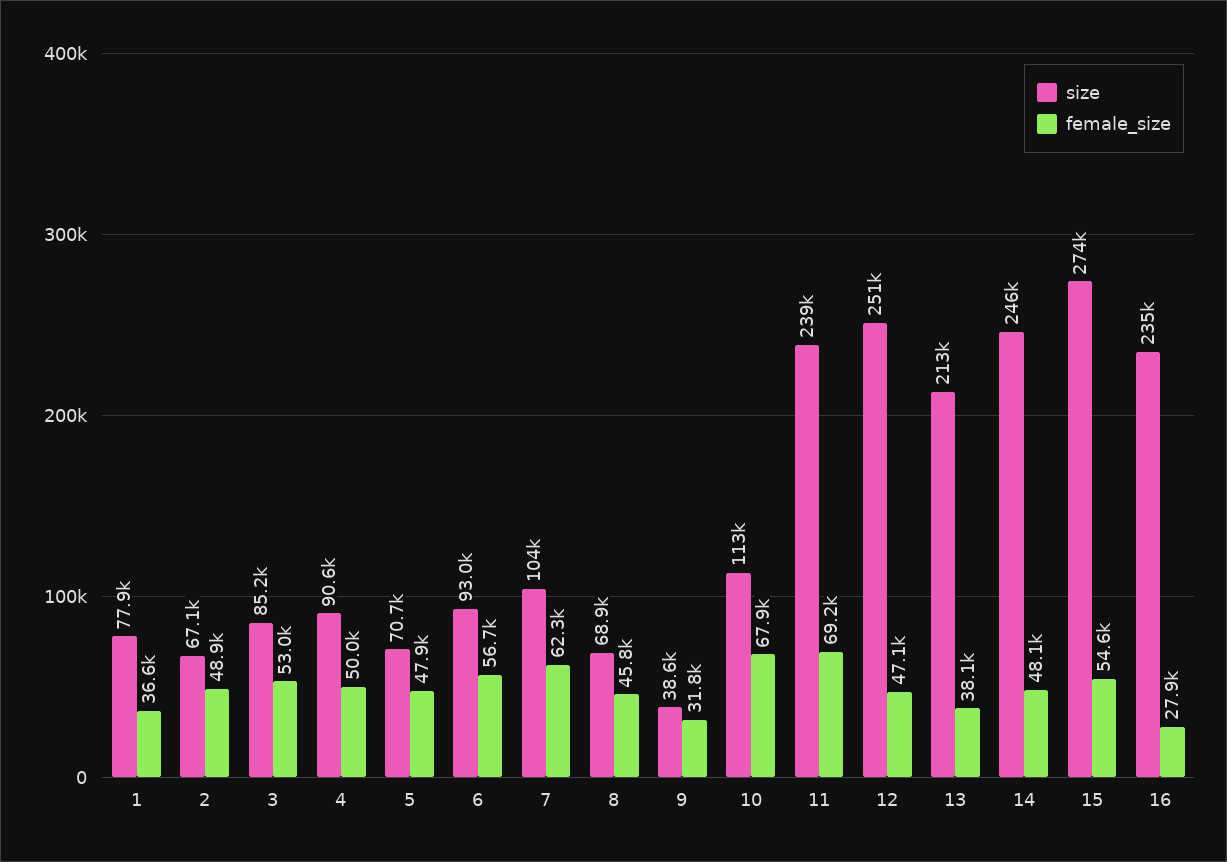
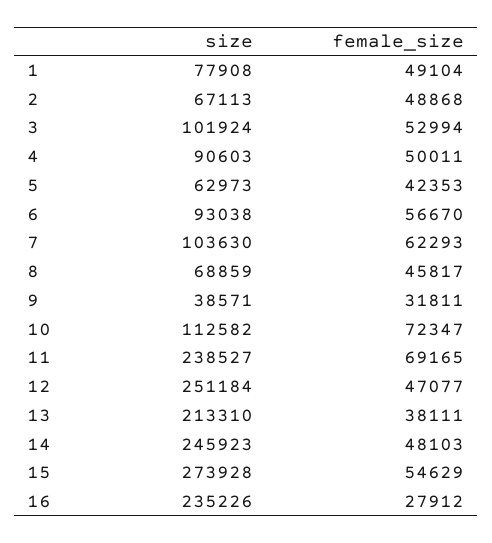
female_size, 1: 36600 -> 49104
size, 3: 85200 -> 101924
size, 5: 70700 -> 62973
female_size, 5: 47900 -> 42353
female_size, 10: 67900 -> 72347

